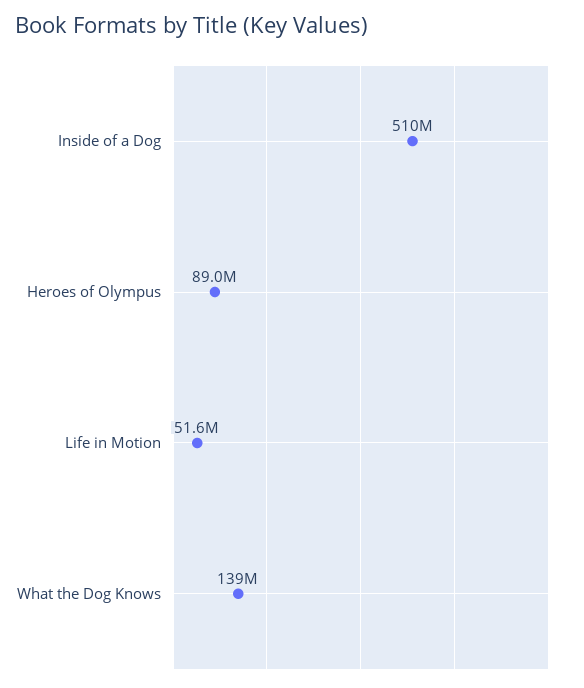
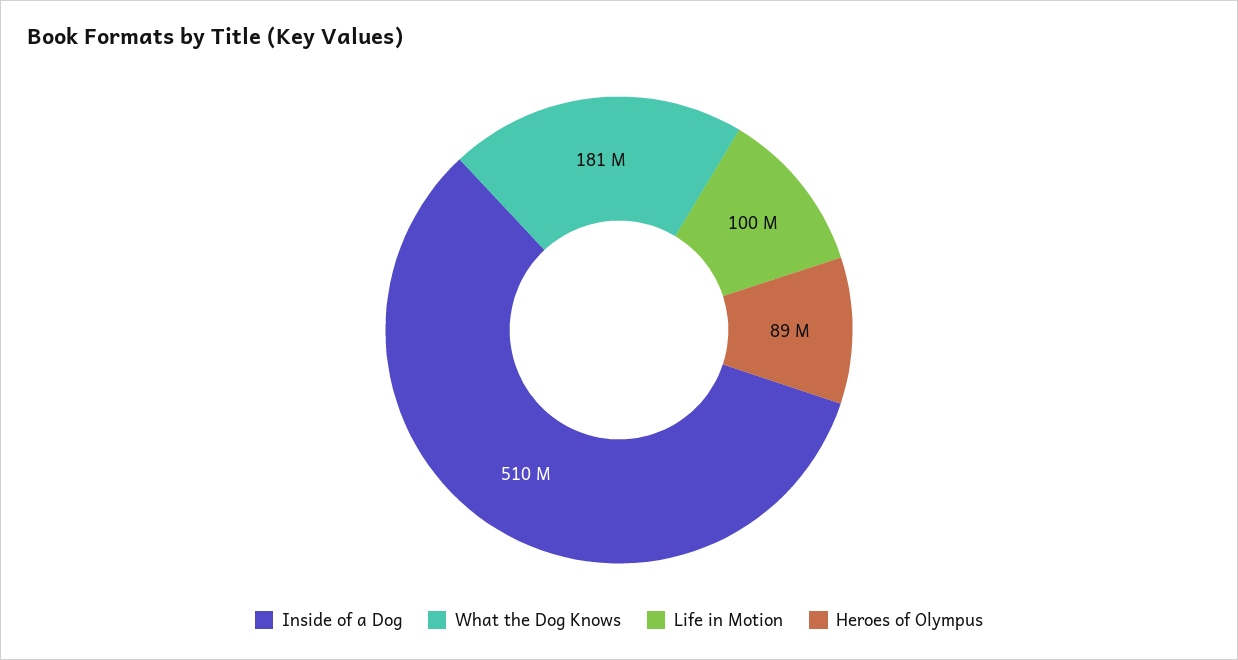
Life in Motion: 51600000 -> 100000000
What the Dog Knows: 139000000 -> 181000000

